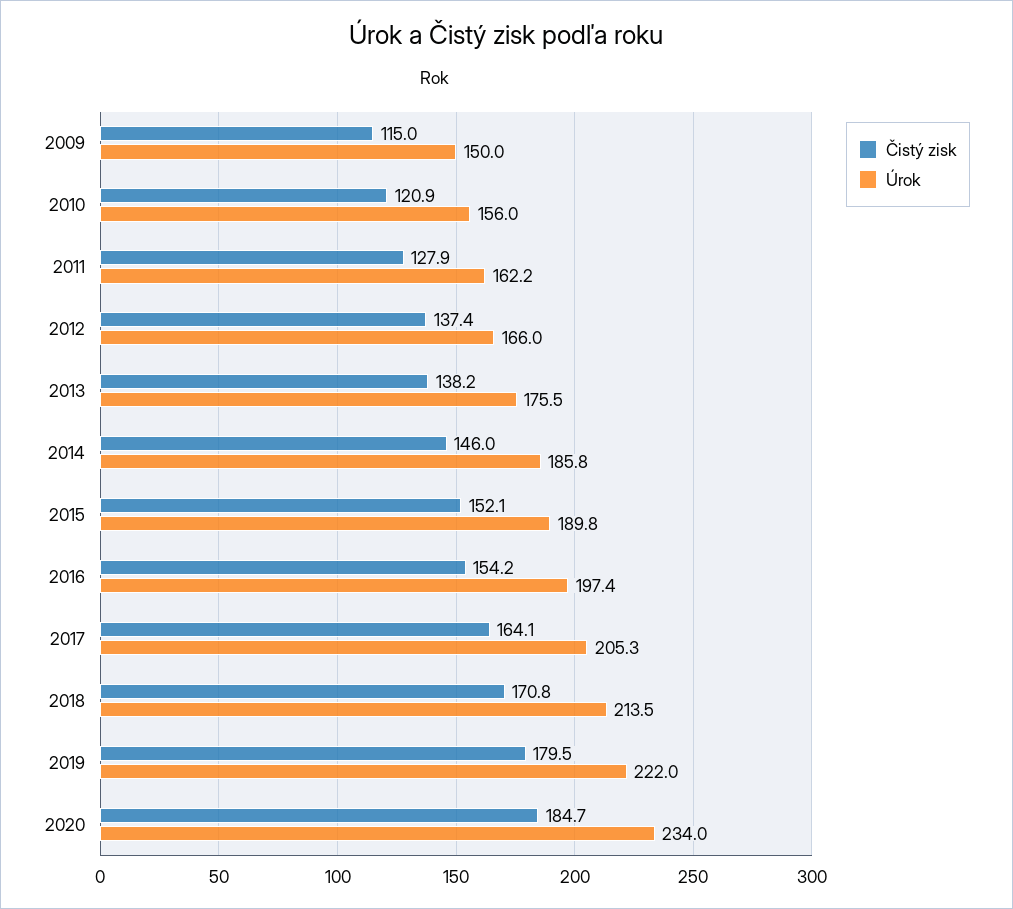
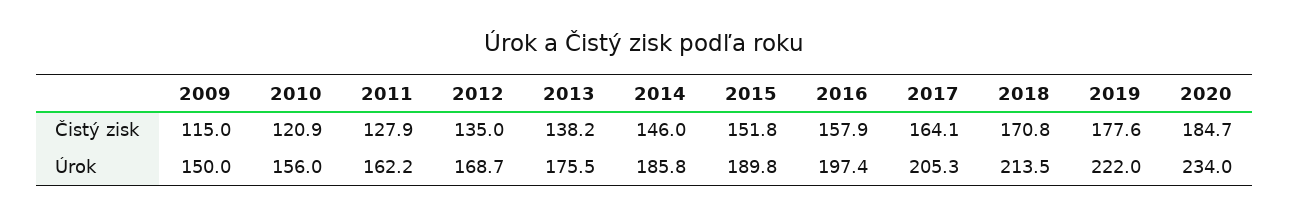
Čistý zisk, 2012: 137.4 -> 135
Úrok, 2012: 166 -> 168.7
Čistý zisk, 2015: 152.1 -> 151.8
Čistý zisk, 2016: 154.2 -> 157.9
Čistý zisk, 2019: 179.5 -> 177.6

